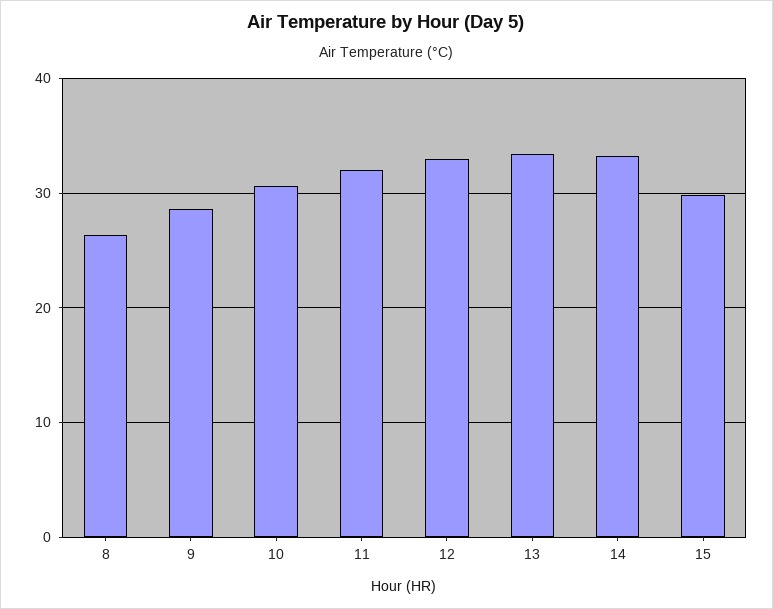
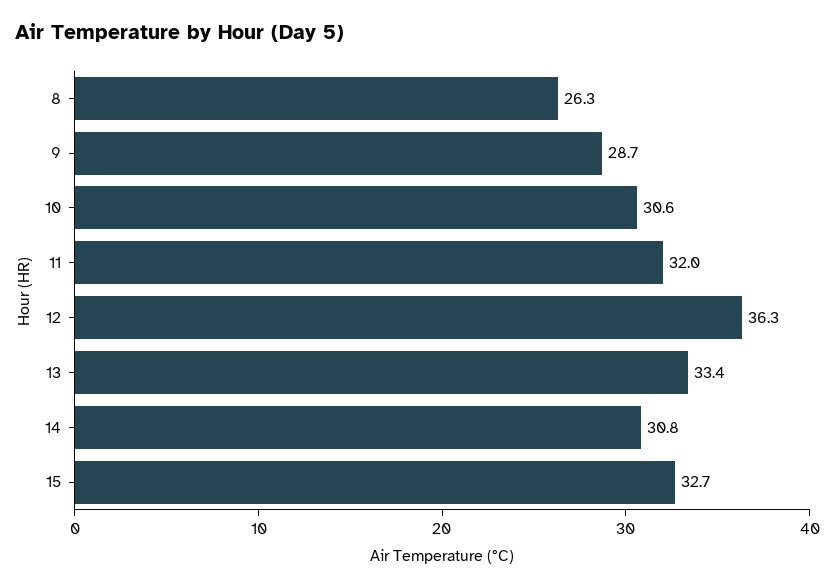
12: 33 -> 36.3
14: 33 -> 30.8
15: 30 -> 32.7

